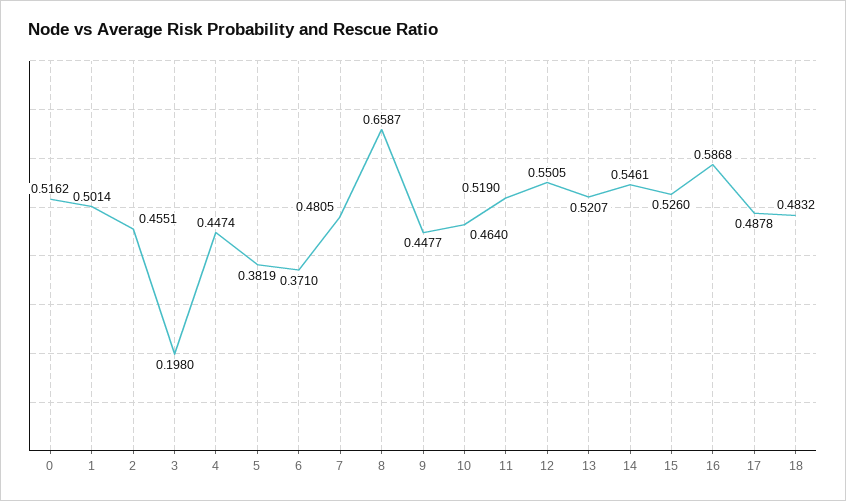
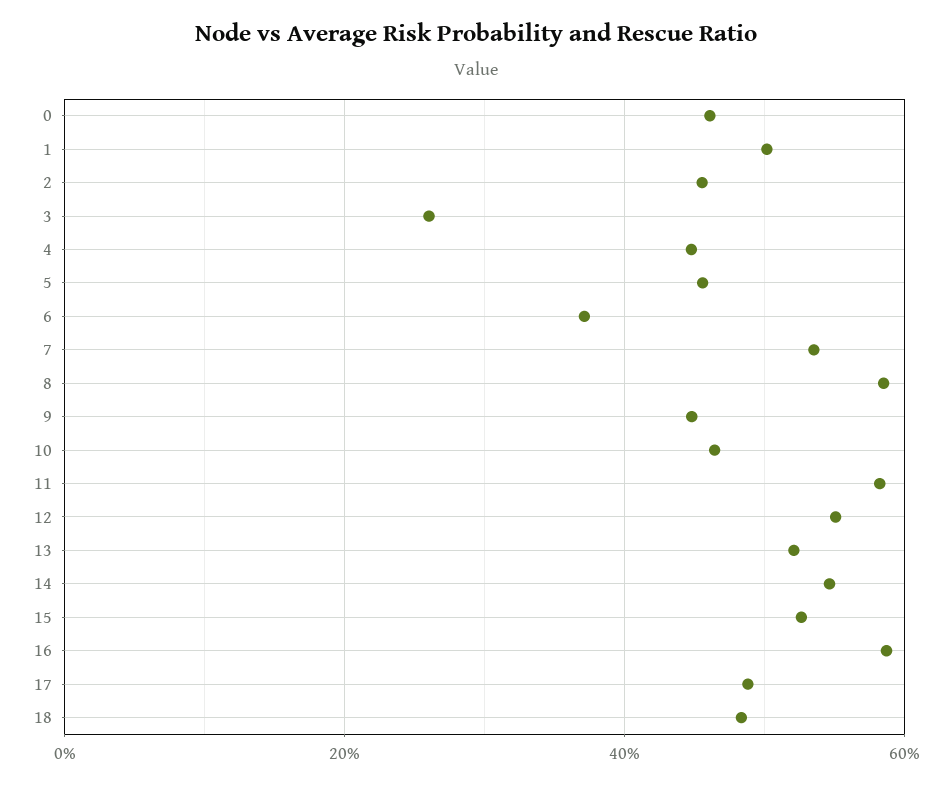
0: 0.5162 -> 0.46
3: 0.198 -> 0.26
5: 0.3819 -> 0.46
7: 0.4805 -> 0.54
8: 0.6587 -> 0.58
11: 0.519 -> 0.58

